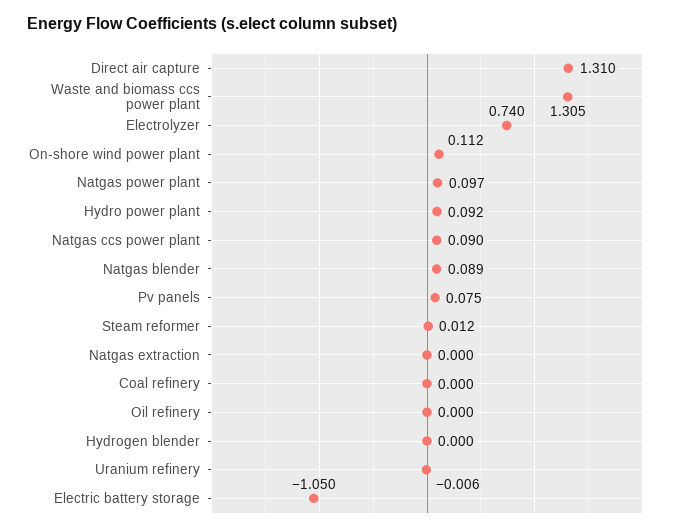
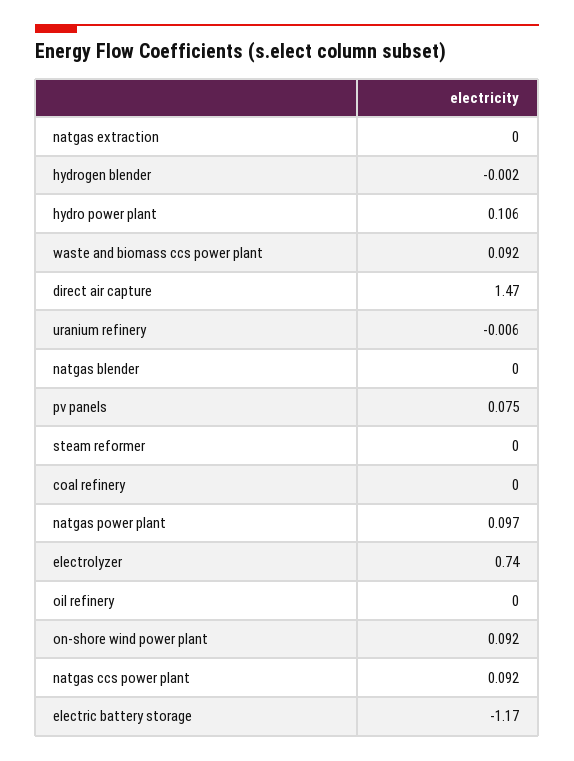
Direct air capture: 1.31 -> 1.47
Waste and biomass ccs power plant: 1.305 -> 0.092
On-shore wind power plant: 0.112 -> 0.092
Hydro power plant: 0.092 -> 0.106
Natgas ccs power plant: 0.09 -> 0.092
Natgas blender: 0.089 -> 0
Steam reformer: 0.012 -> 0
Hydrogen blender: 0 -> -0.002
Electric battery storage: -1.05 -> -1.17

